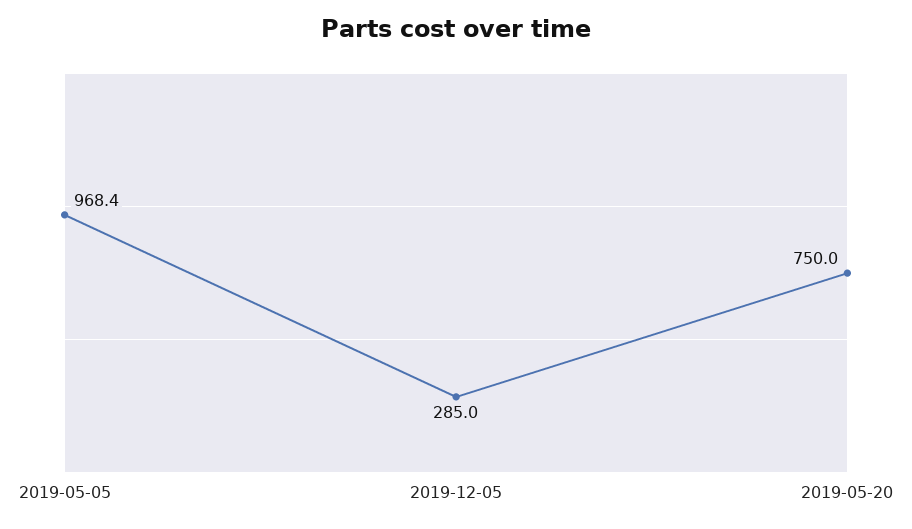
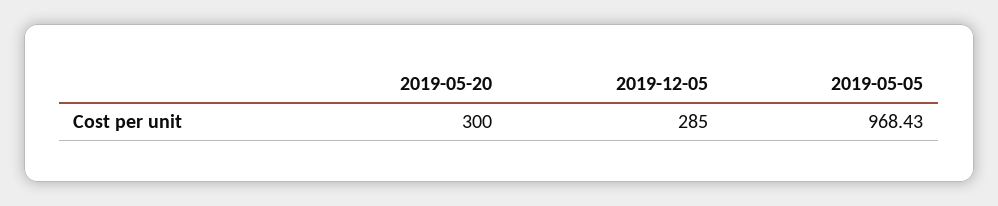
2019-05-20: 750 -> 300

